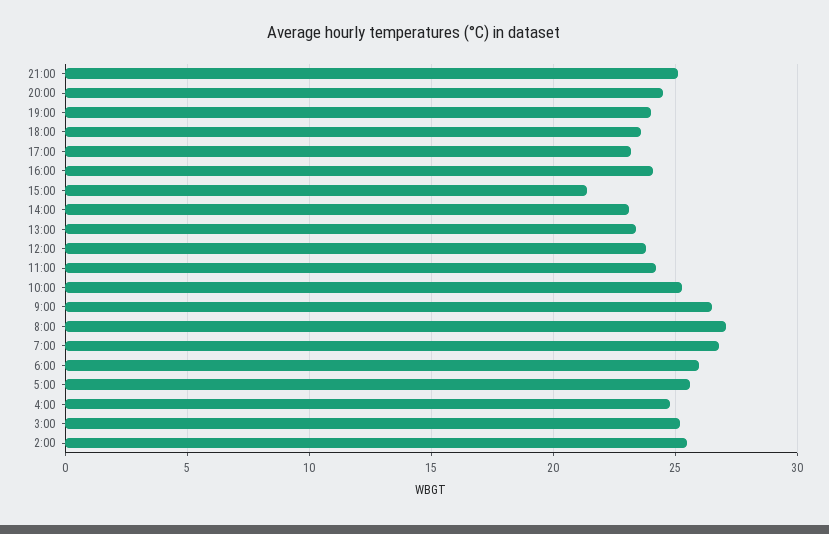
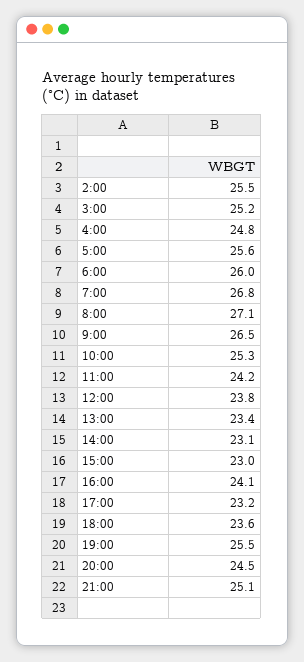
19:00: 24 -> 25.5
15:00: 21.5 -> 23

